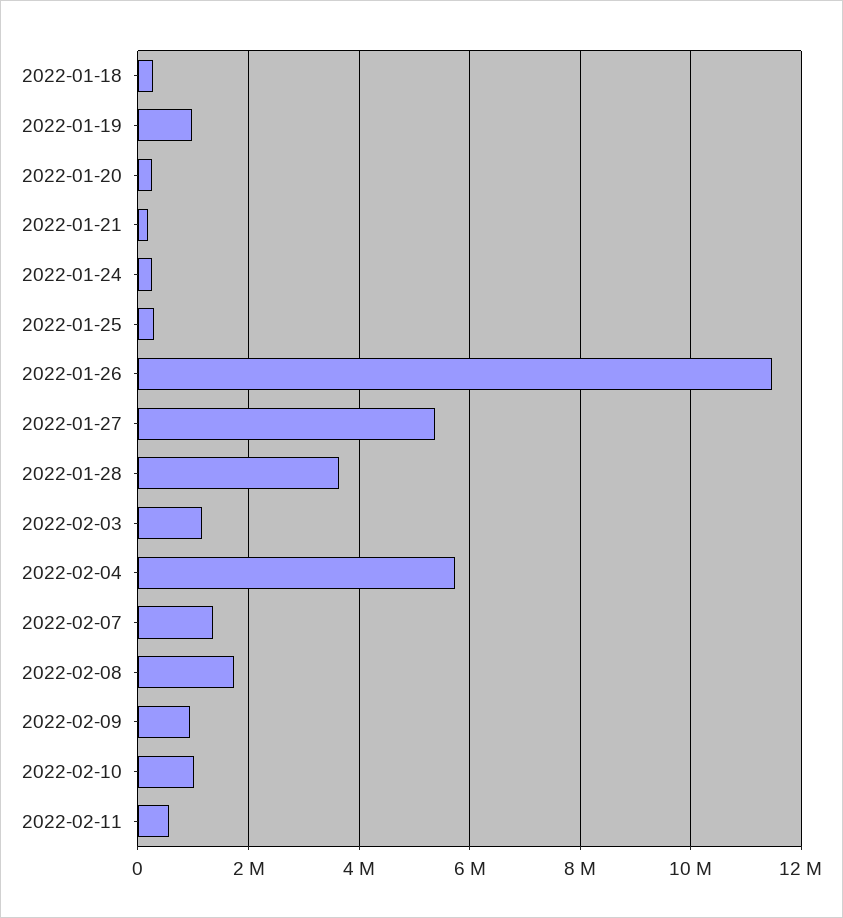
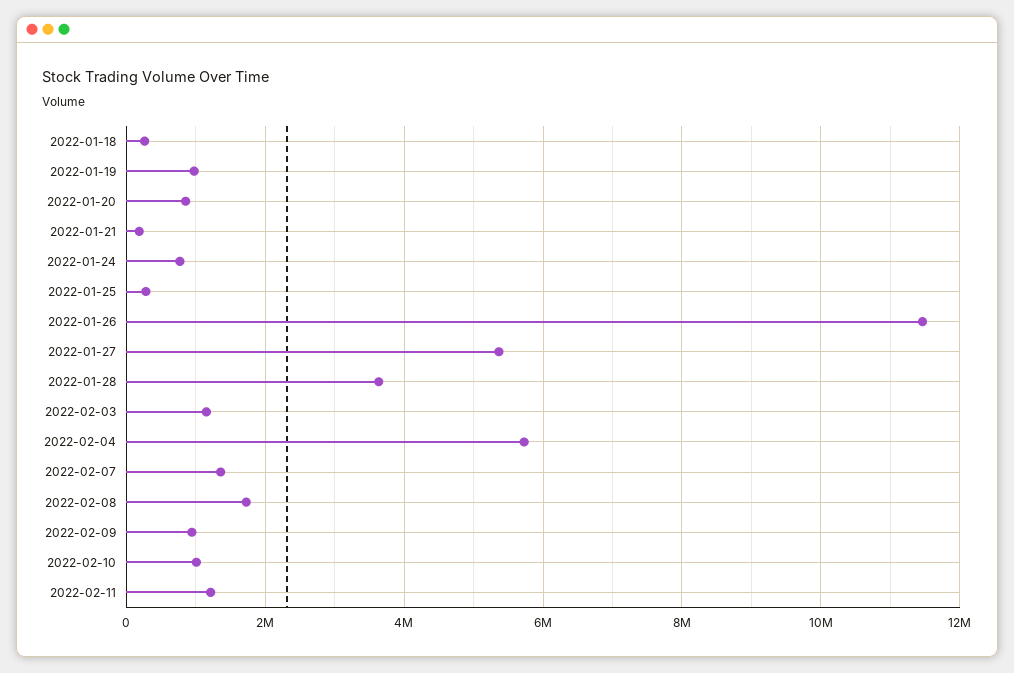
2022-01-20: 200000 -> 800000
2022-01-24: 200000 -> 800000
2022-02-11: 600000 -> 1200000

